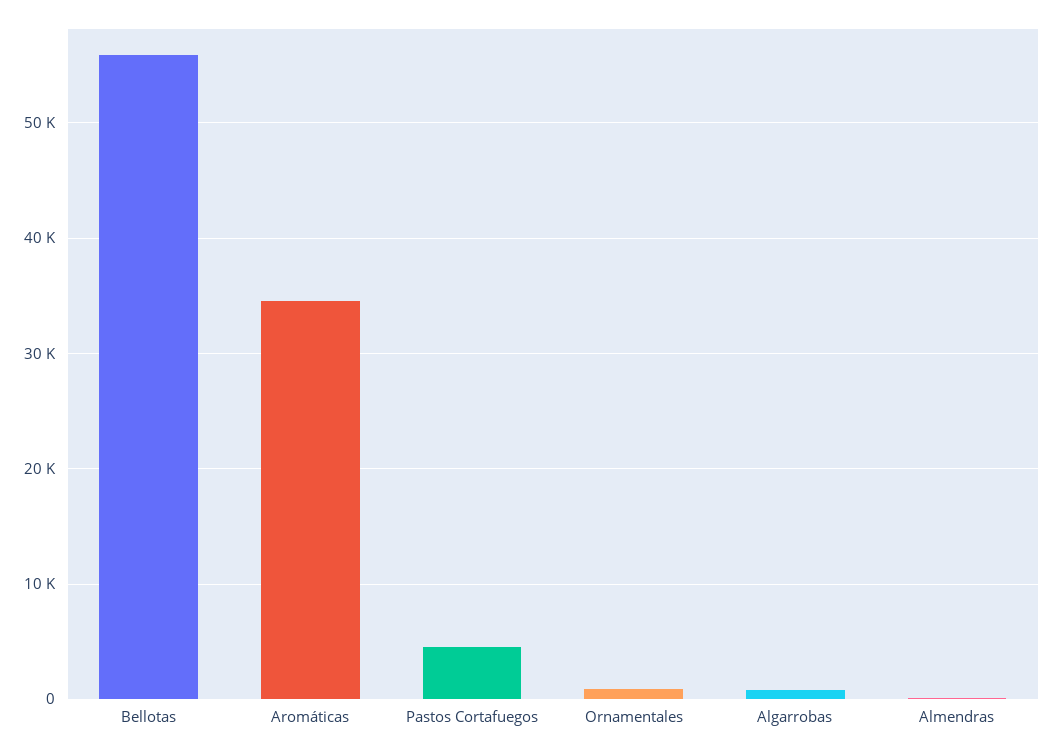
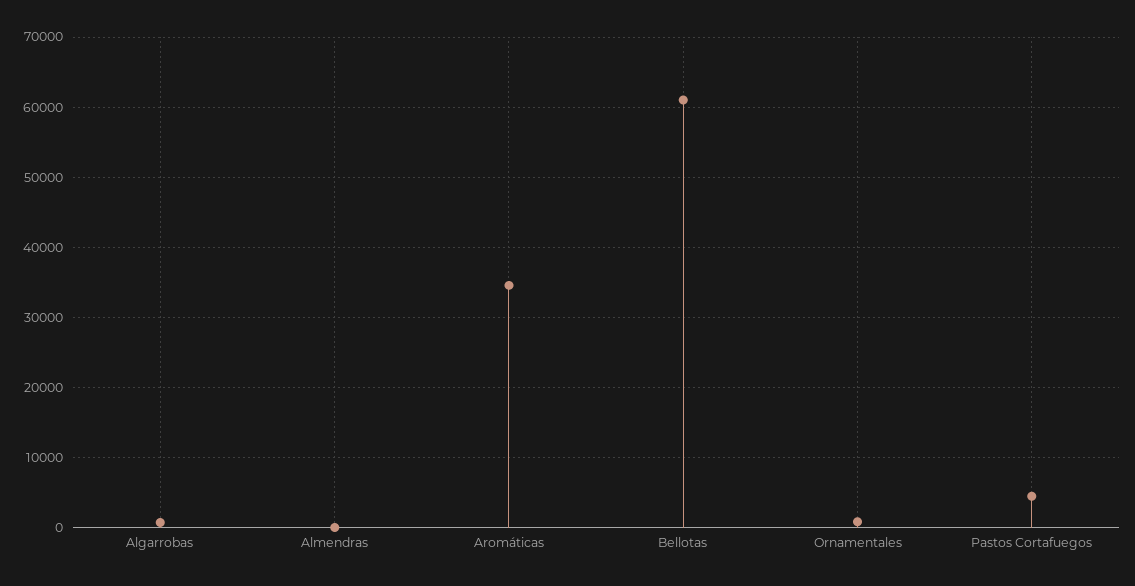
Bellotas: 56000 -> 61000

